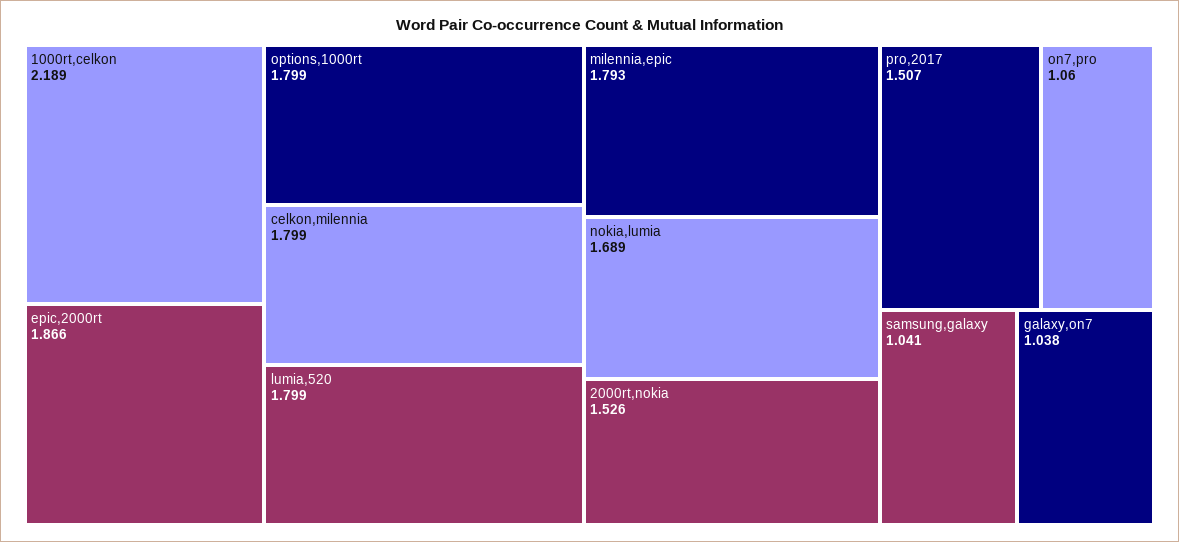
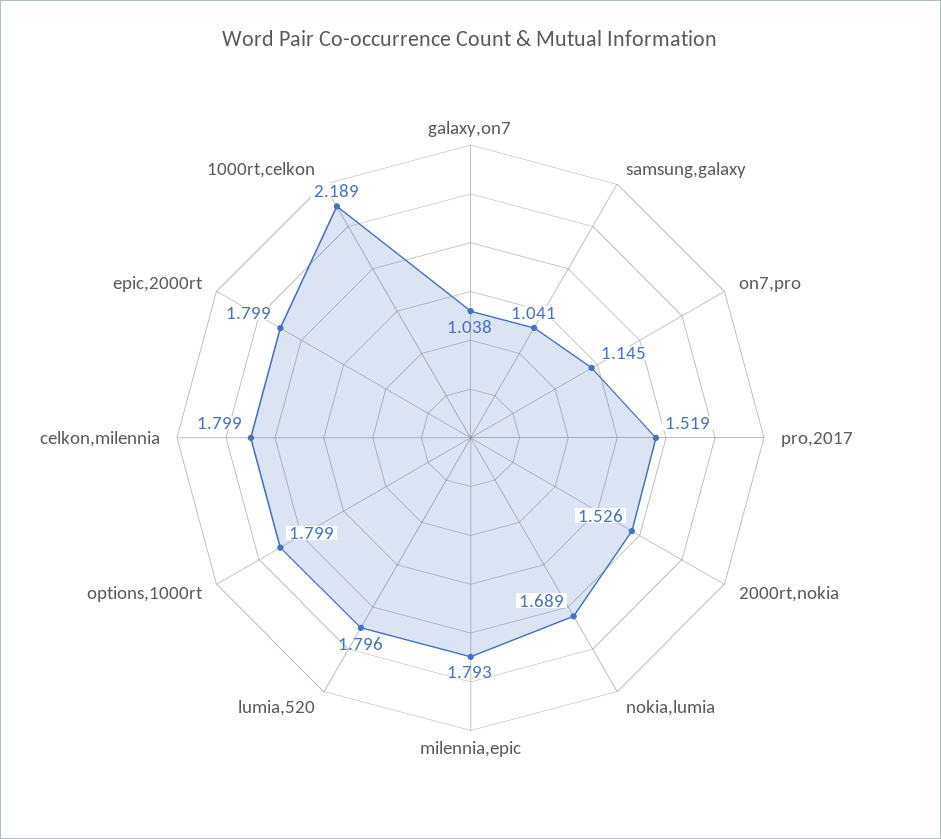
epic,2000rt: 1.866 -> 1.799
lumia,520: 1.799 -> 1.796
pro,2017: 1.507 -> 1.519
on7,pro: 1.06 -> 1.145

